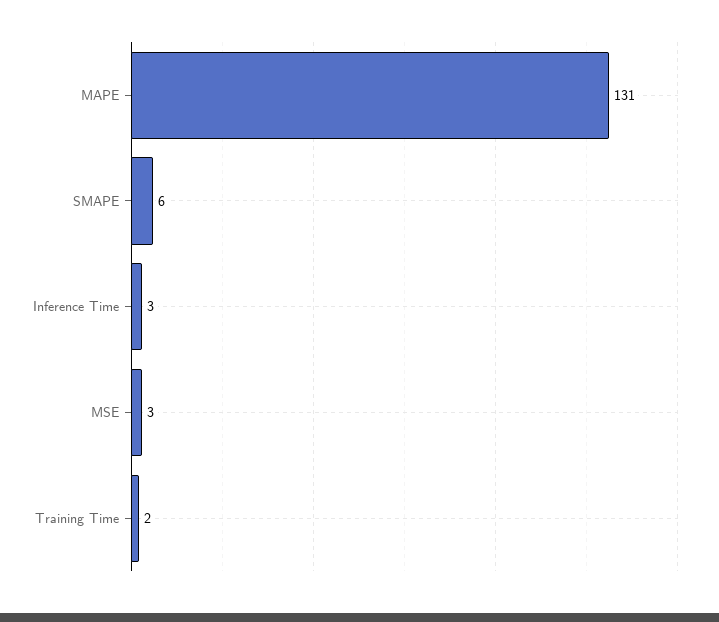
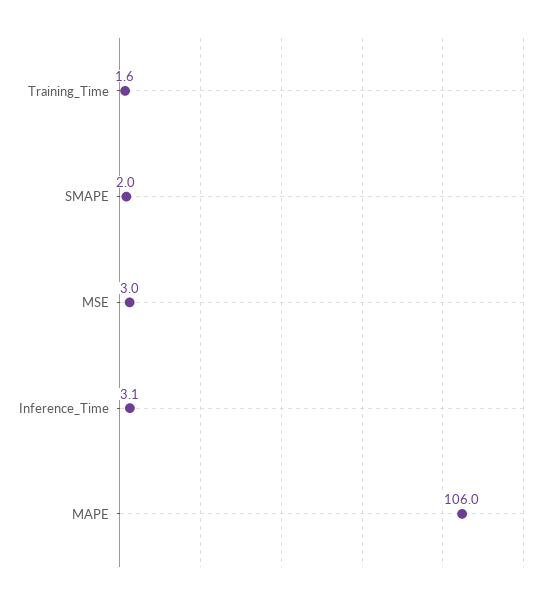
MAPE: 131 -> 106
SMAPE: 6 -> 2

